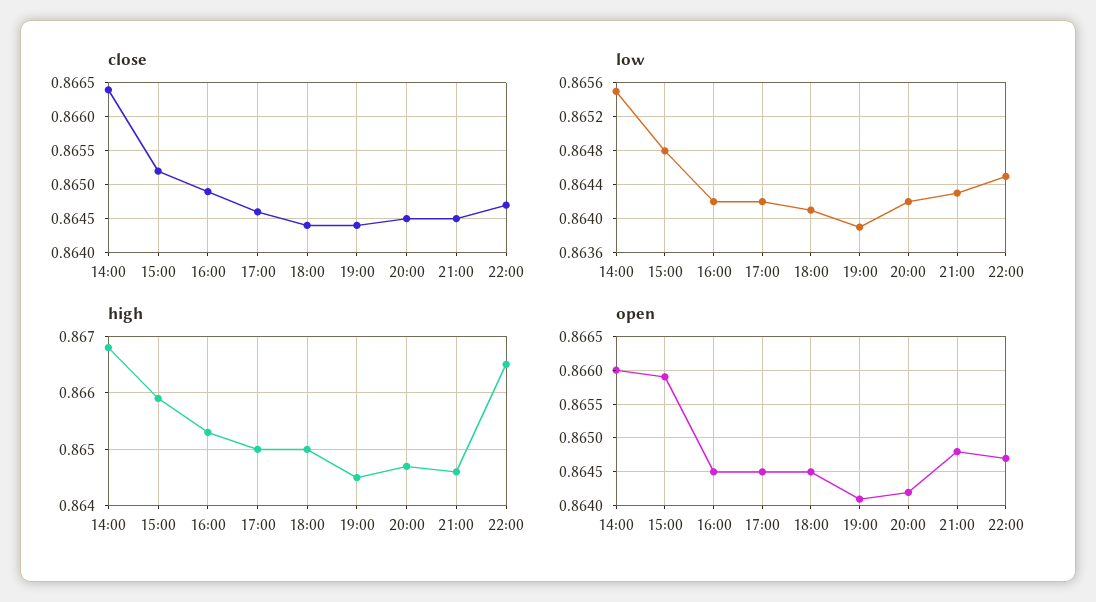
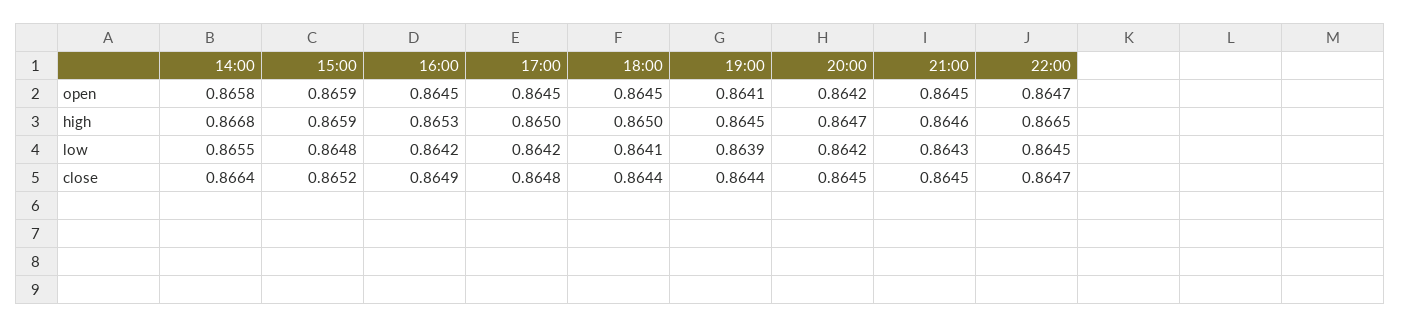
close, 17:00: 0.8646 -> 0.8648
open, 14:00: 0.866 -> 0.8658
open, 21:00: 0.8648 -> 0.8645

